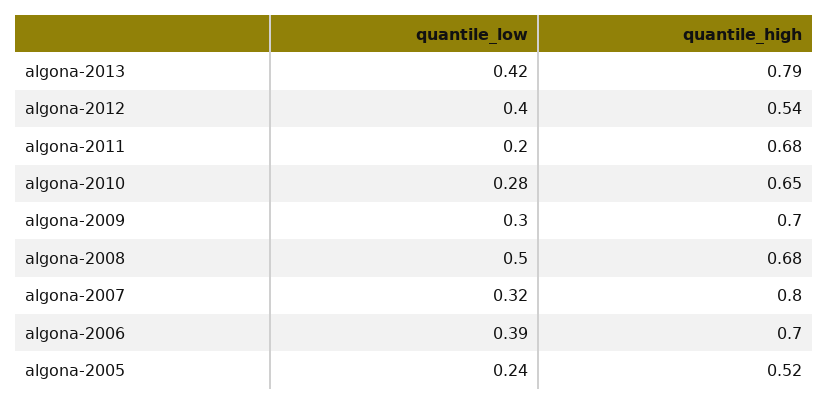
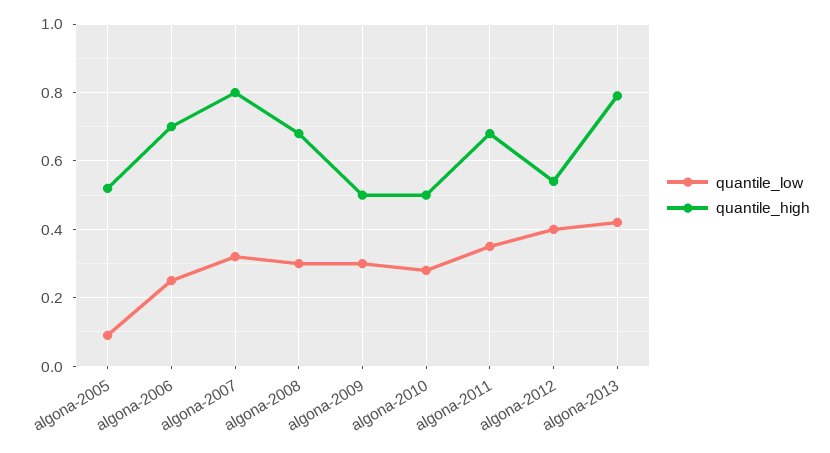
quantile_low, algona-2011: 0.2 -> 0.35
quantile_high, algona-2010: 0.65 -> 0.5
quantile_high, algona-2009: 0.7 -> 0.5
quantile_low, algona-2008: 0.5 -> 0.3
quantile_low, algona-2006: 0.39 -> 0.25
quantile_low, algona-2005: 0.24 -> 0.1

